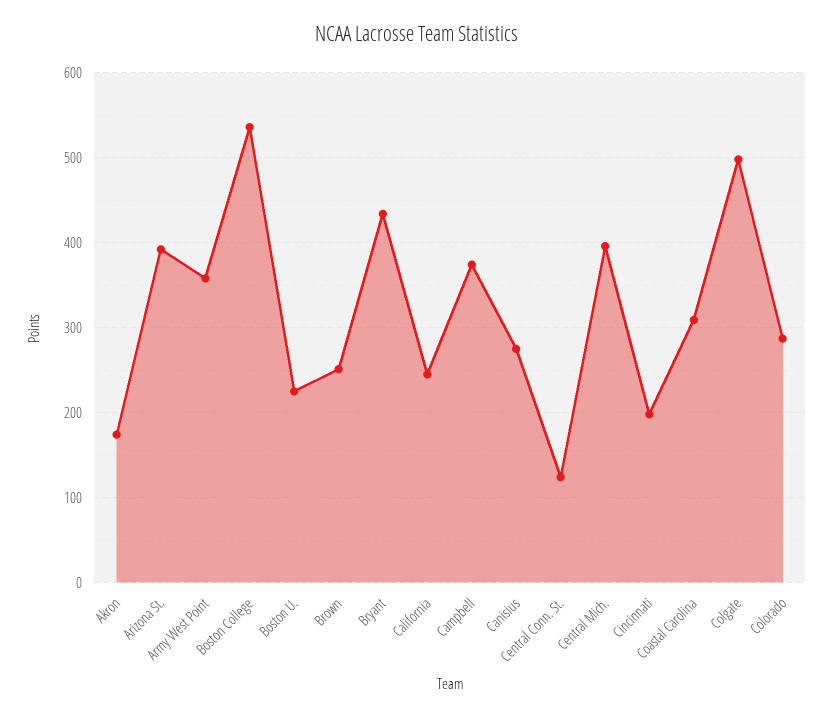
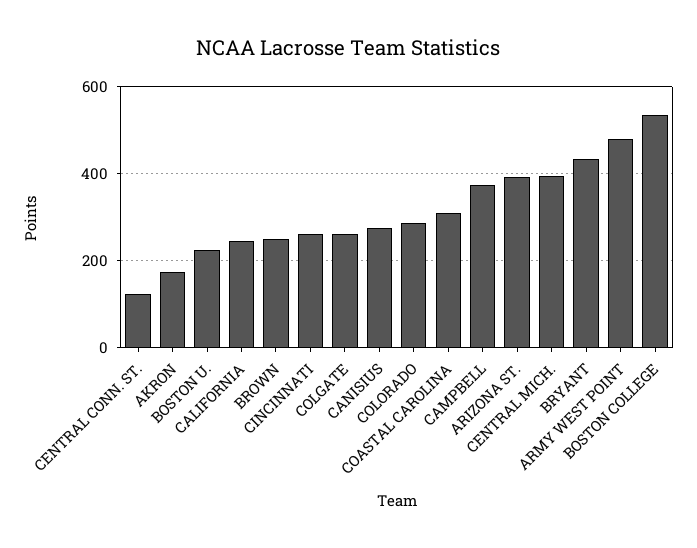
Army West Point: 360 -> 480
Cincinnati: 200 -> 260
Colgate: 500 -> 260

